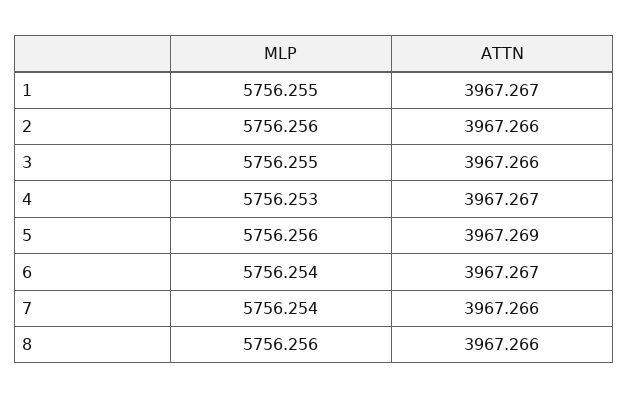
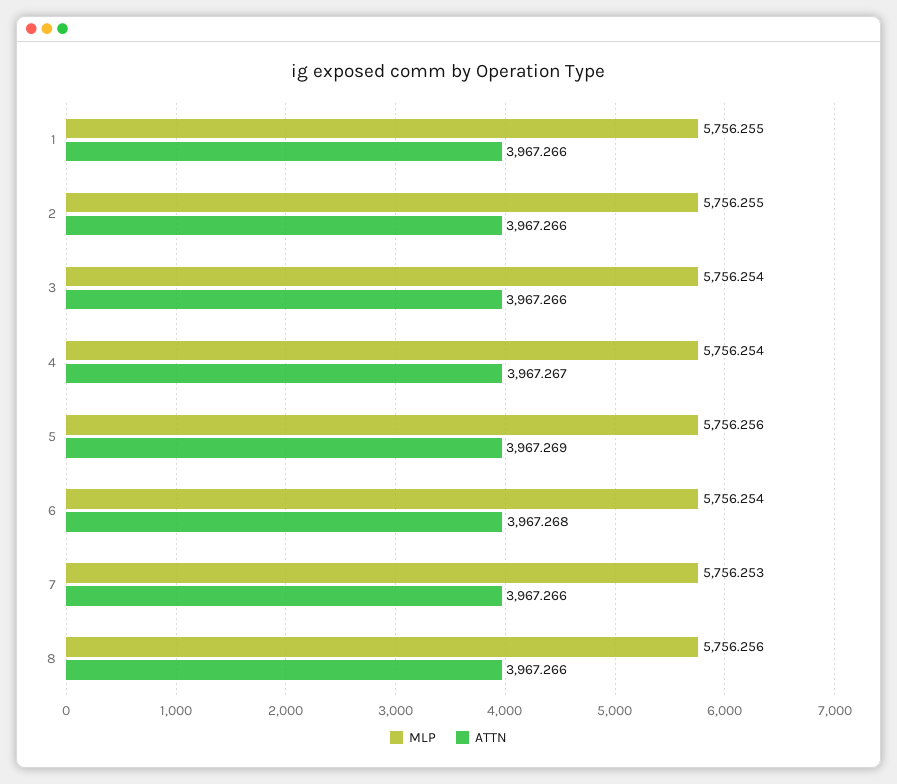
ATTN, 1: 3967.267 -> 3967.266
MLP, 2: 5756.256 -> 5756.255
MLP, 3: 5756.255 -> 5756.254
MLP, 4: 5756.253 -> 5756.254
ATTN, 6: 3967.267 -> 3967.268
MLP, 7: 5756.254 -> 5756.253

